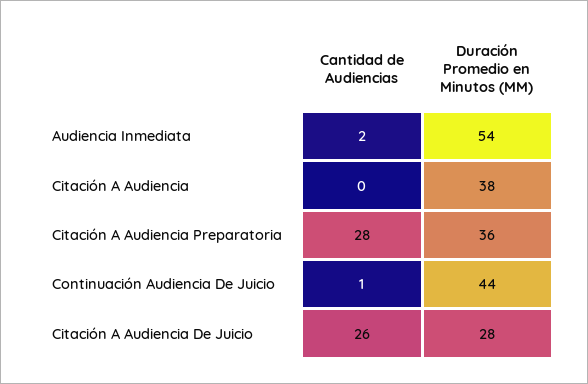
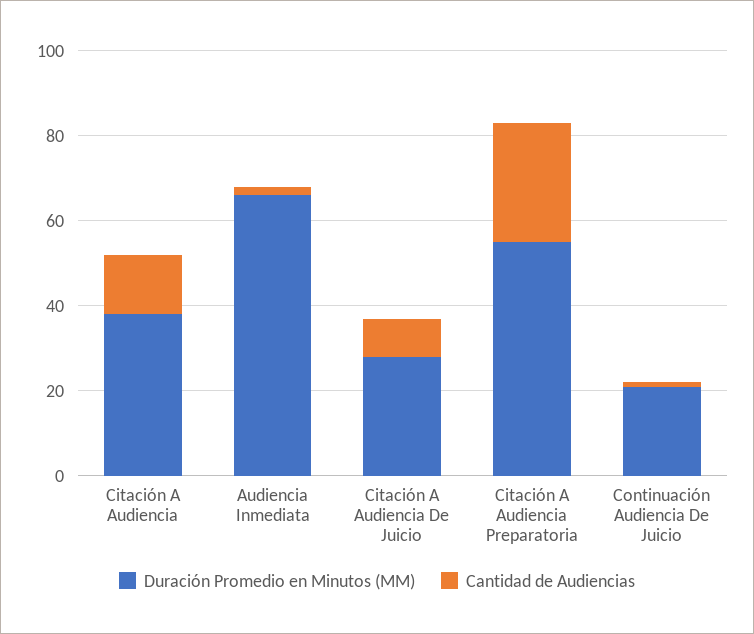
Duración Promedio en Minutos (MM), Audiencia Inmediata: 54 -> 65
Cantidad de Audiencias, Citación A Audiencia: 0 -> 15
Duración Promedio en Minutos (MM), Citación A Audiencia Preparatoria: 36 -> 55
Duración Promedio en Minutos (MM), Continuación Audiencia De Juicio: 44 -> 20
Cantidad de Audiencias, Citación A Audiencia De Juicio: 26 -> 10

